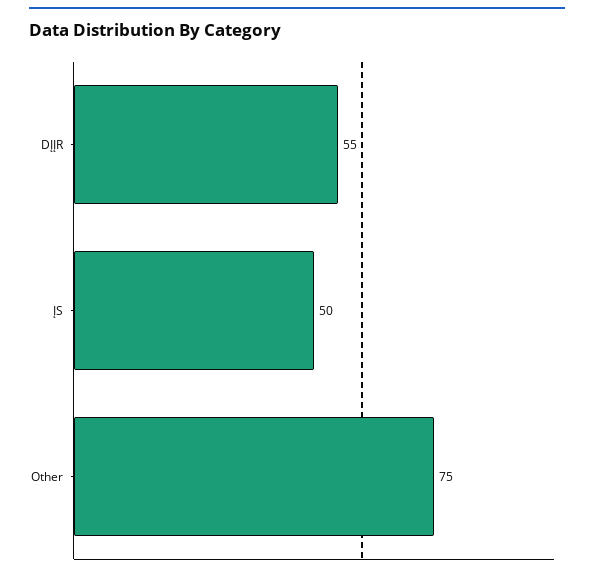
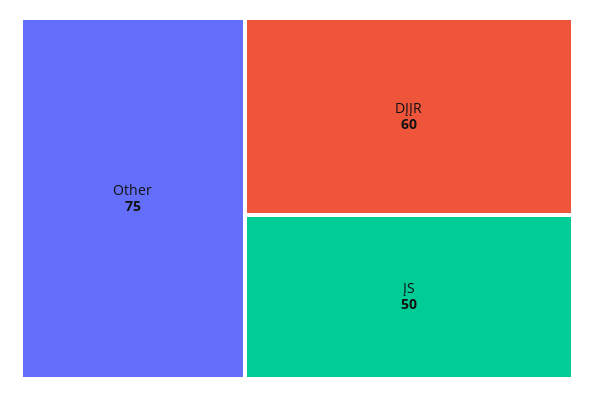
DĮĮR: 55 -> 60

